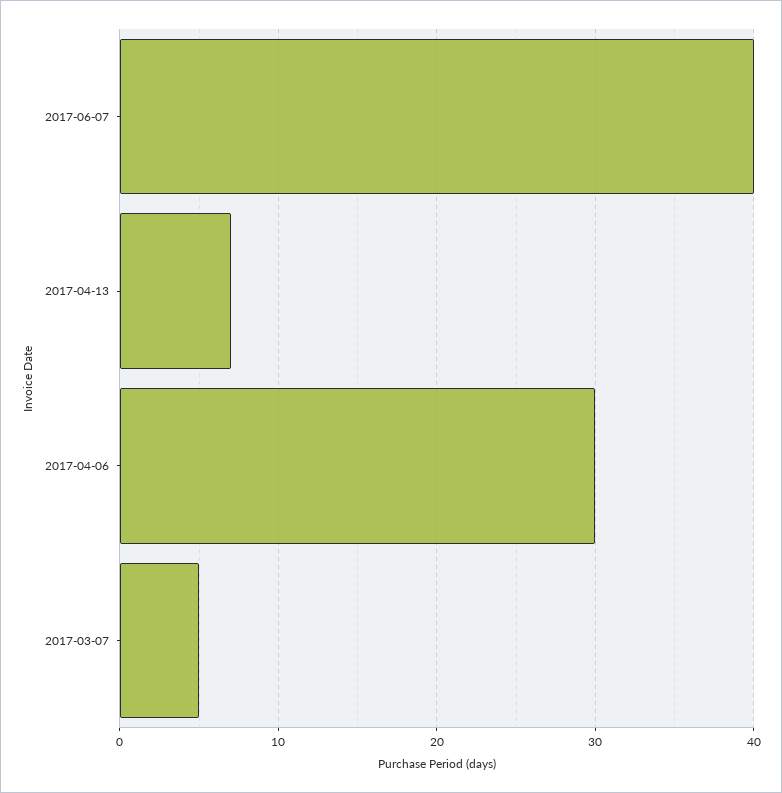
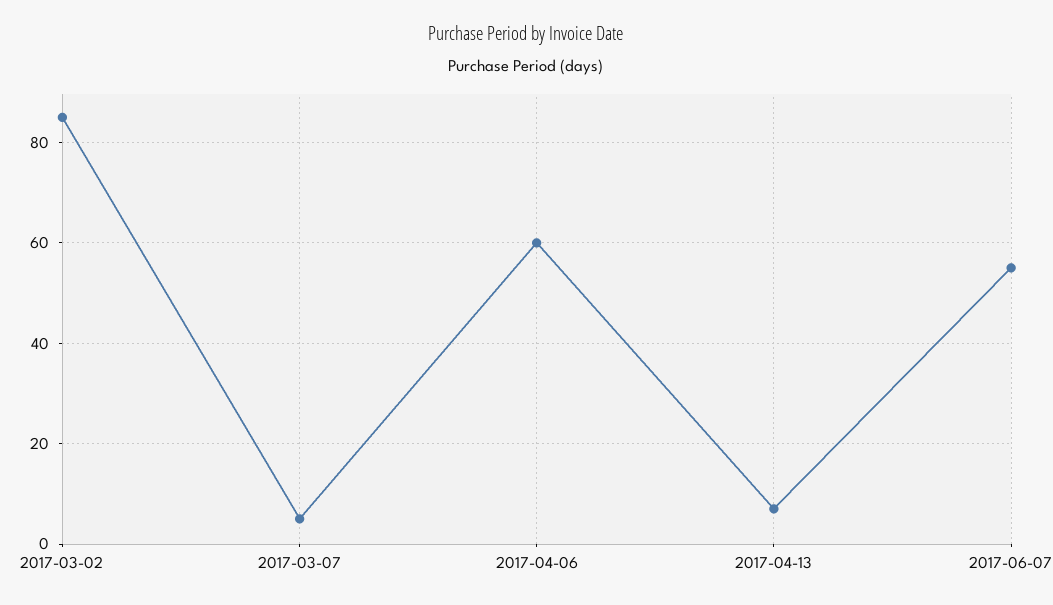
2017-06-07: 40 -> 55
2017-04-06: 30 -> 60
2017-03-02: none -> 85

